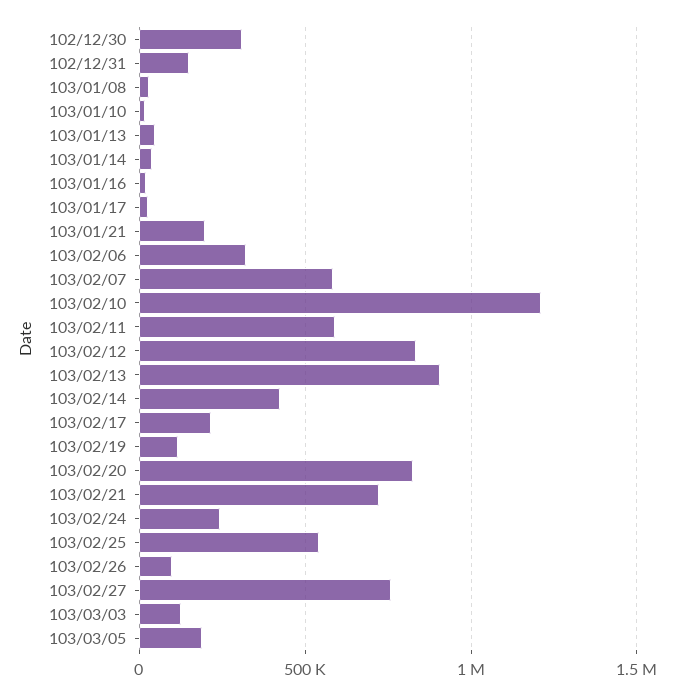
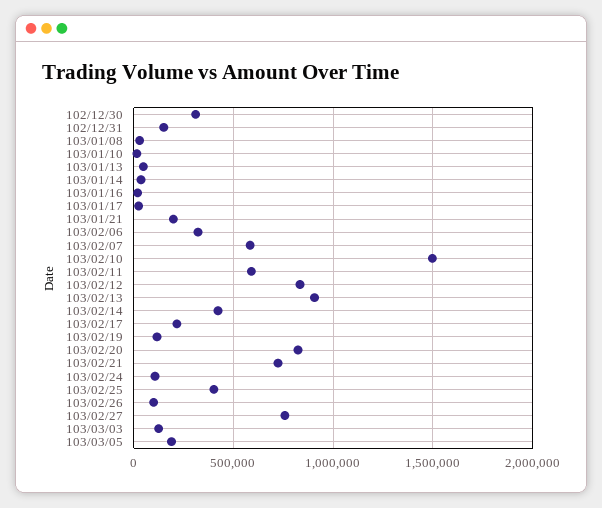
103/02/10: 1200000 -> 1500000
103/02/24: 250000 -> 100000
103/02/25: 550000 -> 400000

